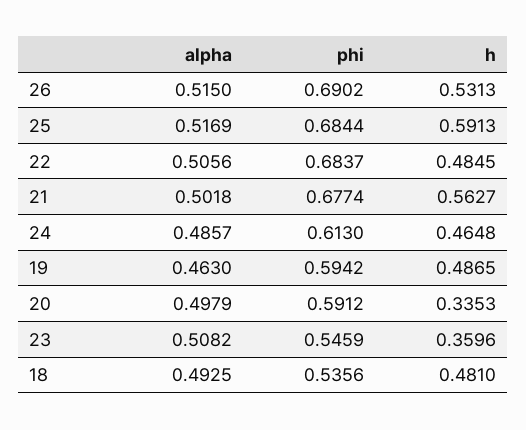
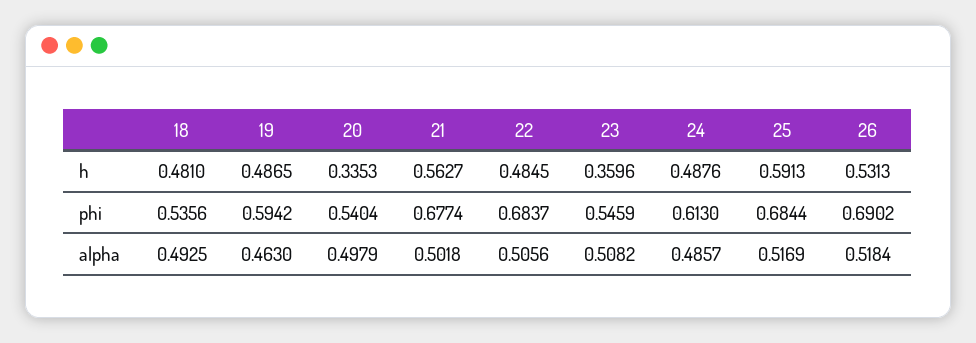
alpha, 26: 0.515 -> 0.5184
h, 24: 0.4648 -> 0.4876
phi, 20: 0.5912 -> 0.5404

